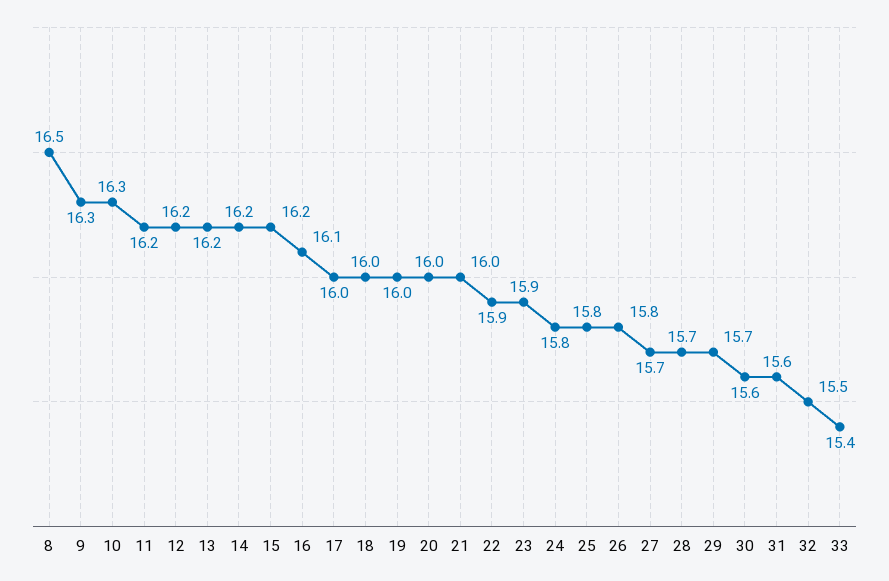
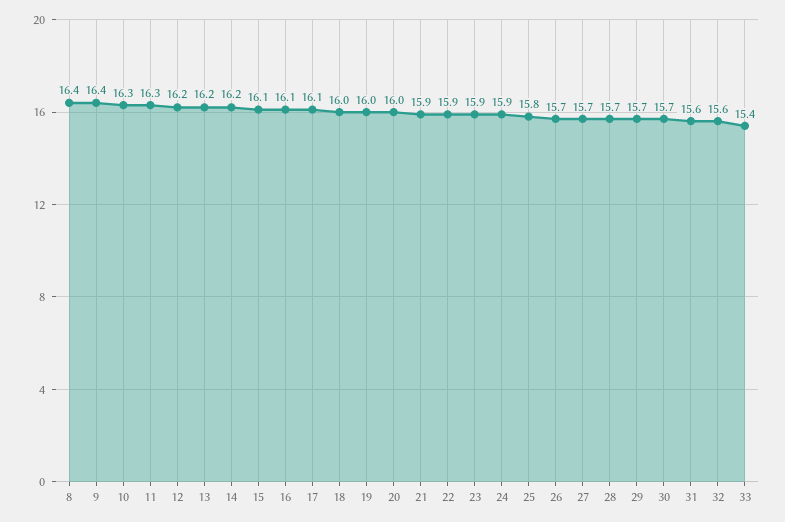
8: 16.5 -> 16.4
9: 16.3 -> 16.4
11: 16.2 -> 16.3
15: 16.2 -> 16.1
17: 16 -> 16.1
21: 16 -> 15.9
24: 15.8 -> 15.9
26: 15.8 -> 15.7
30: 15.6 -> 15.7
32: 15.5 -> 15.6

